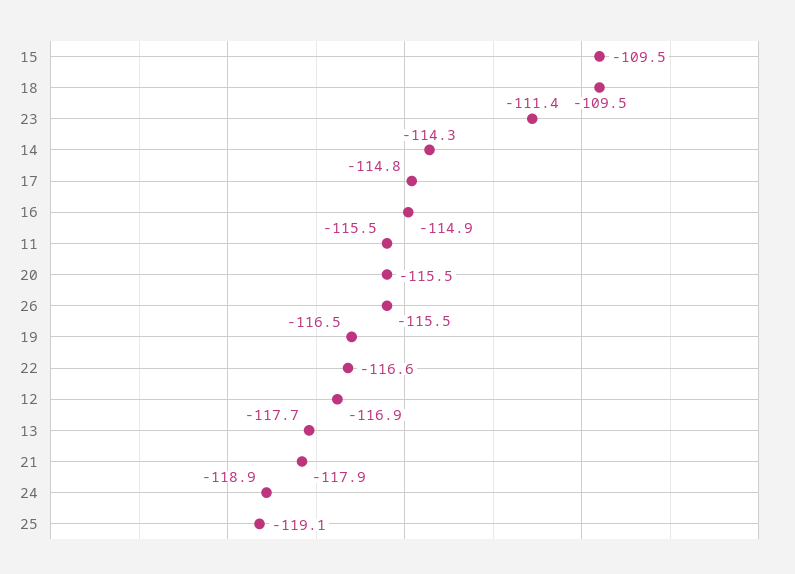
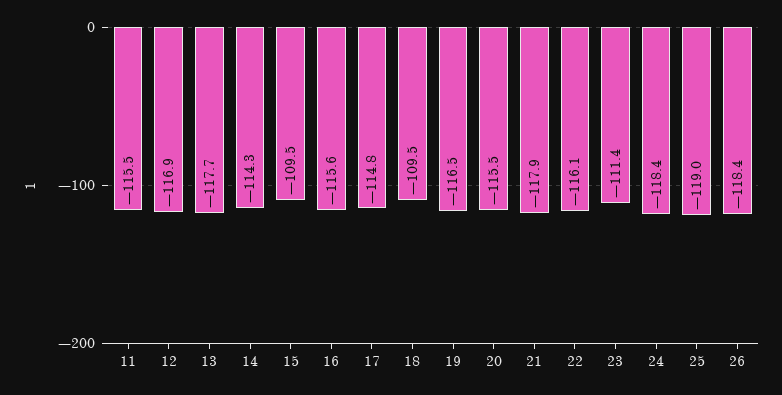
16: -114.9 -> -115.6
26: -115.5 -> -118.4
22: -116.6 -> -116.1
24: -118.9 -> -118.4
25: -119.1 -> -119

